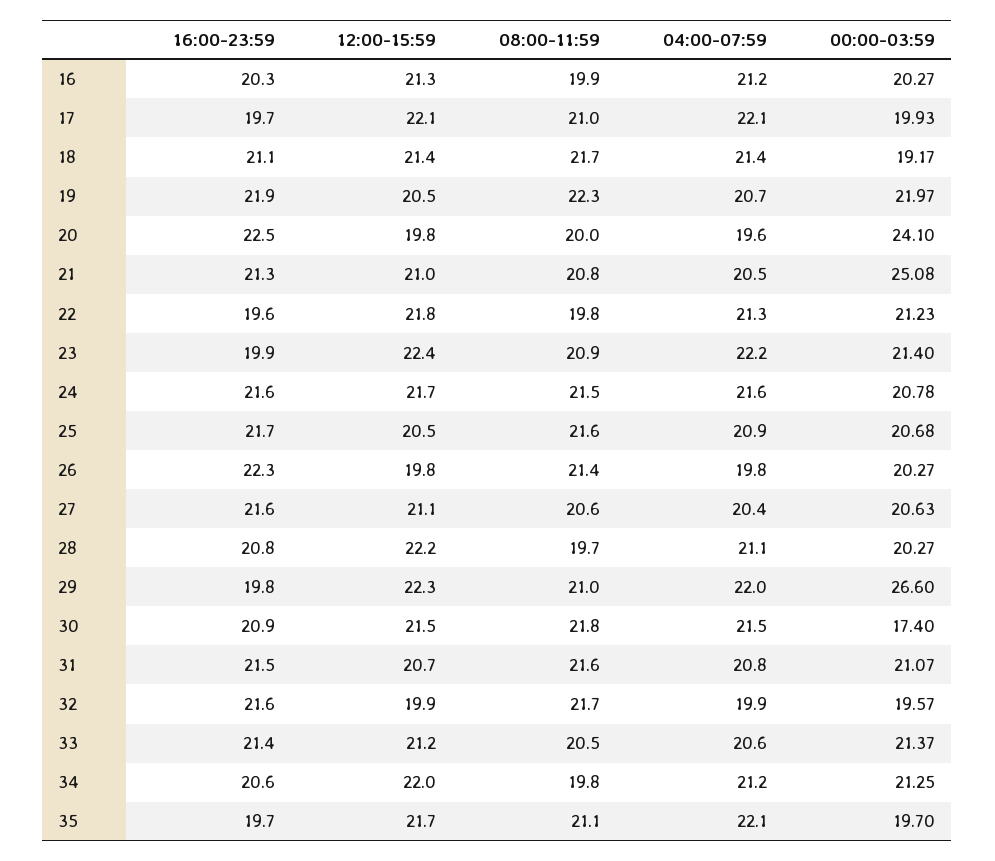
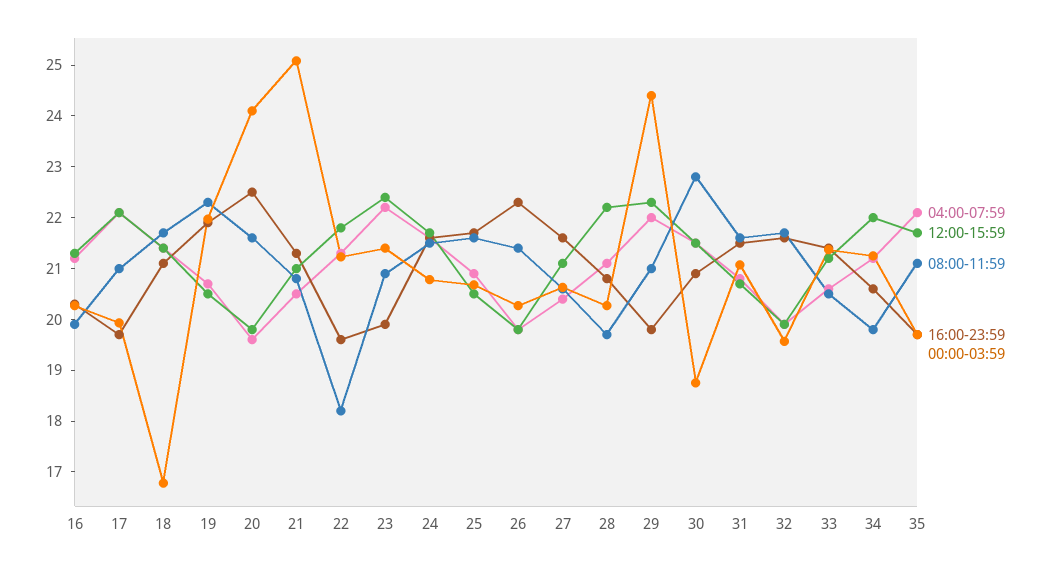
00:00-03:59, 18: 19.17 -> 16.8
08:00-11:59, 20: 20 -> 21.6
08:00-11:59, 22: 19.8 -> 18.2
00:00-03:59, 29: 26.6 -> 24.4
08:00-11:59, 30: 21.8 -> 22.8
00:00-03:59, 30: 17.4 -> 18.8

